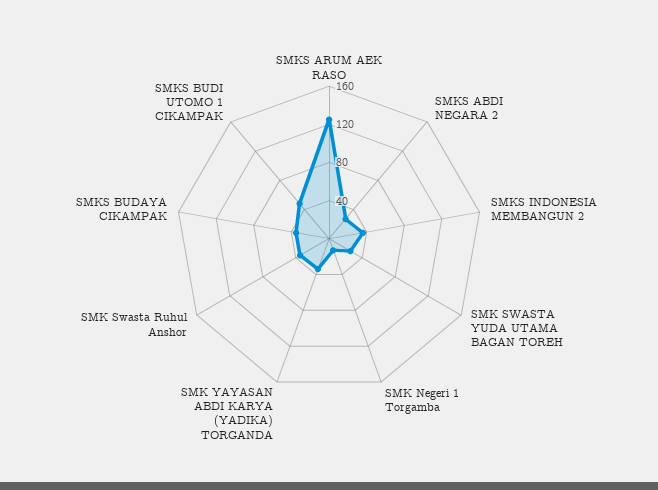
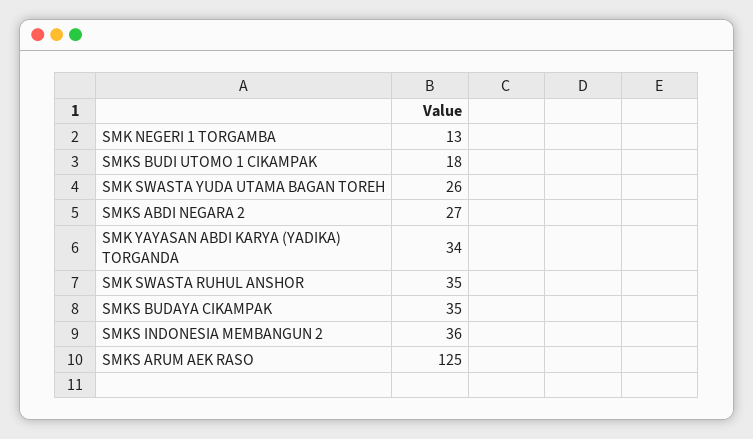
SMKS BUDI UTOMO 1 CIKAMPAK: 50 -> 18

